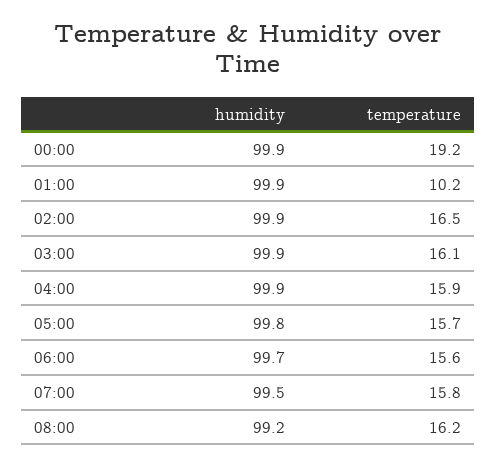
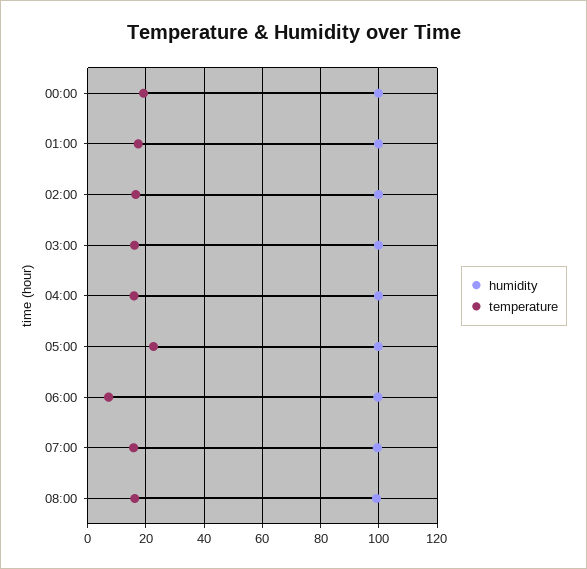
temperature, 01:00: 10.2 -> 17.5
temperature, 05:00: 15.7 -> 22.5
temperature, 06:00: 15.6 -> 7.5

